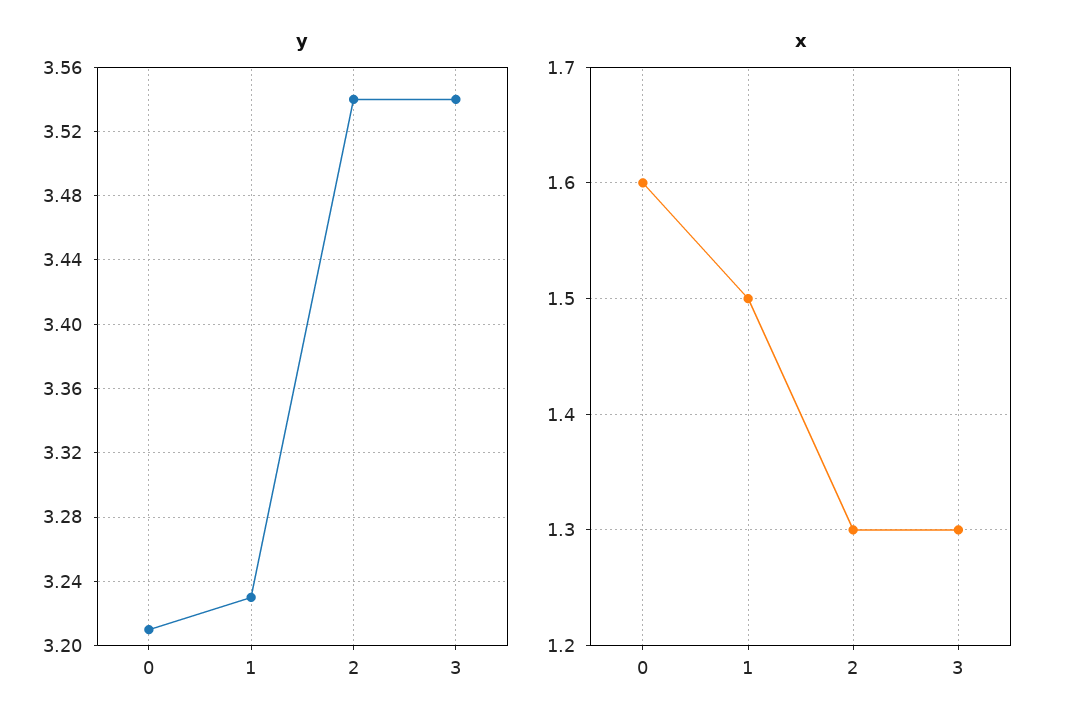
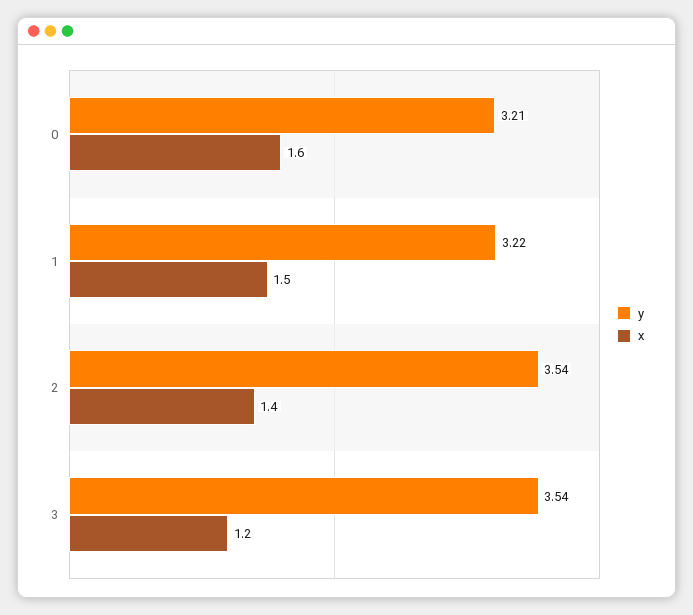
y, 1: 3.23 -> 3.22
x, 2: 1.3 -> 1.4
x, 3: 1.3 -> 1.2

